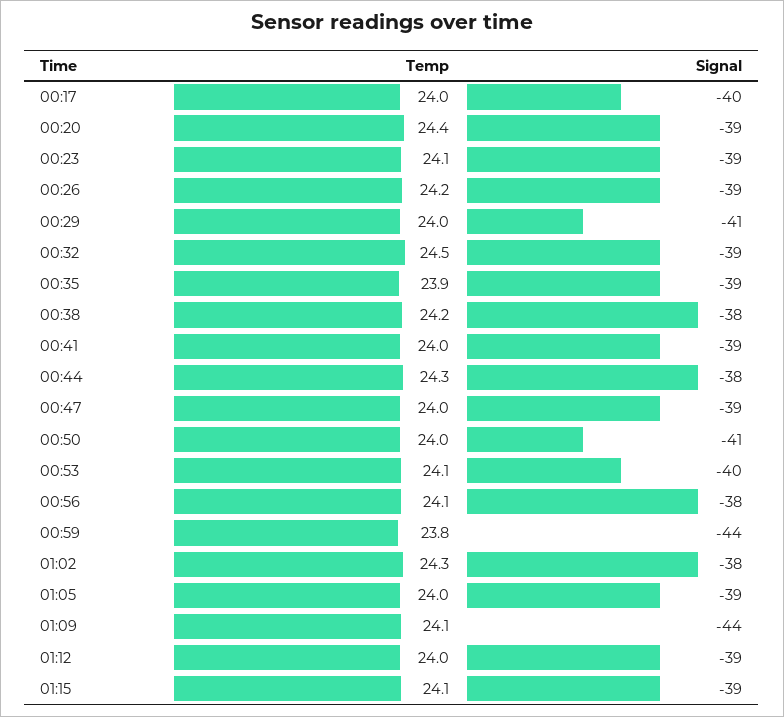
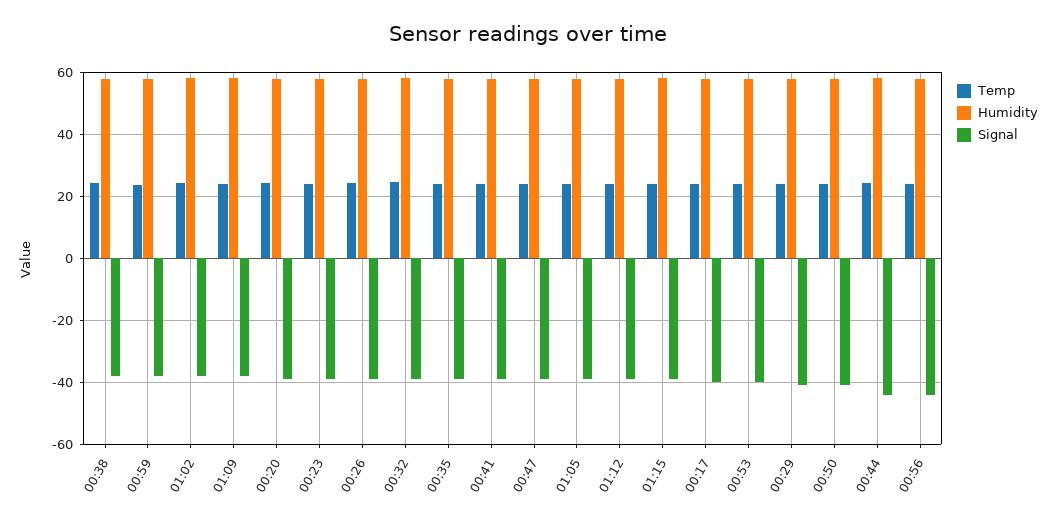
Signal, 00:44: -38 -> -44
Signal, 00:56: -38 -> -44
Signal, 00:59: -44 -> -38
Signal, 01:09: -44 -> -38
Humidity, 00:38: none -> 58
Humidity, 00:59: none -> 58
Humidity, 01:02: none -> 58
Humidity, 01:09: none -> 58
Humidity, 00:20: none -> 58
Humidity, 00:23: none -> 58
Humidity, 00:26: none -> 58
Humidity, 00:32: none -> 58
Humidity, 00:35: none -> 58
Humidity, 00:41: none -> 58
Humidity, 00:47: none -> 58
Humidity, 01:05: none -> 58
Humidity, 01:12: none -> 58
Humidity, 01:15: none -> 58
Humidity, 00:17: none -> 58
Humidity, 00:53: none -> 58
Humidity, 00:29: none -> 58
Humidity, 00:50: none -> 58
Humidity, 00:44: none -> 58
Humidity, 00:56: none -> 58

